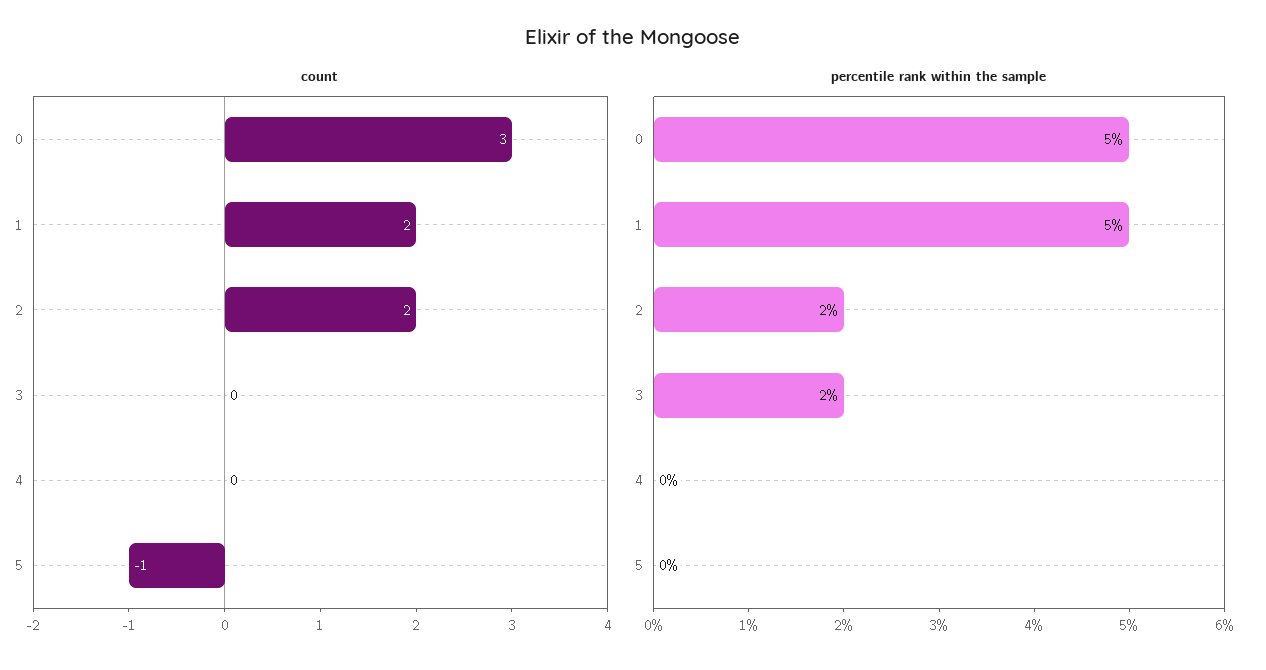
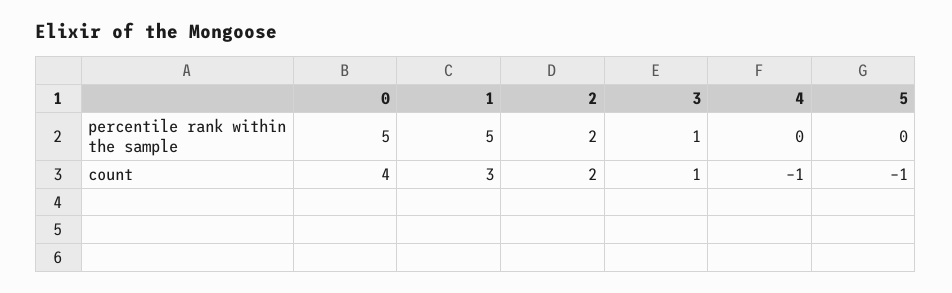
count, 0: 3 -> 4
count, 1: 2 -> 3
count, 3: 0 -> 1
count, 4: 0 -> -1
percentile rank within the sample, 3: 2 -> 1

